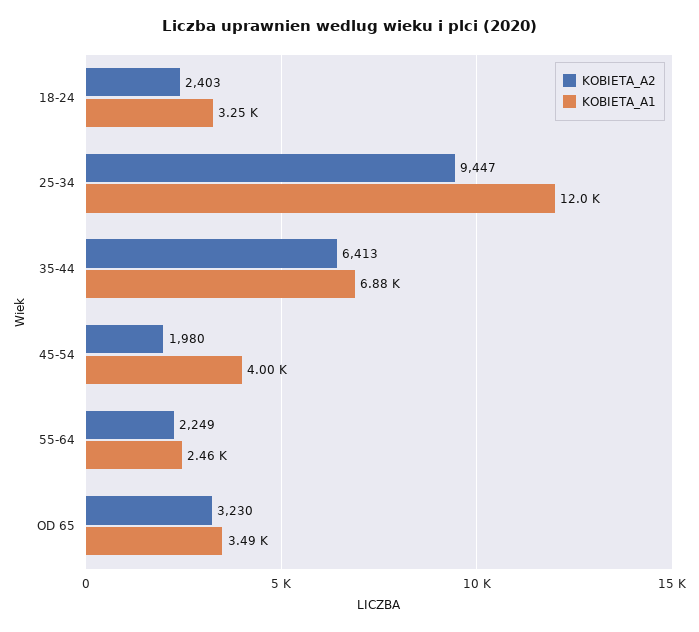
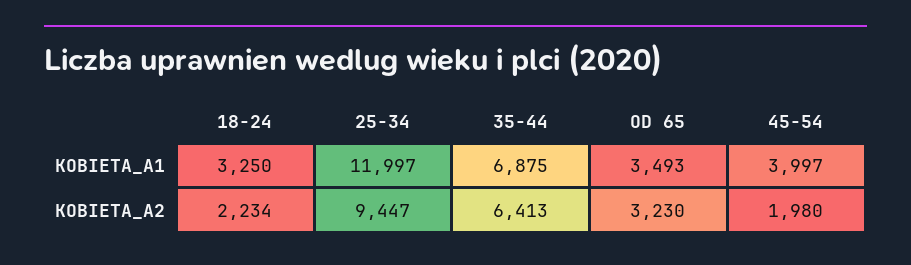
KOBIETA_A2, 18-24: 2403 -> 2234
KOBIETA_A2, 55-64: 2249 -> none
KOBIETA_A1, 55-64: 2460 -> none

